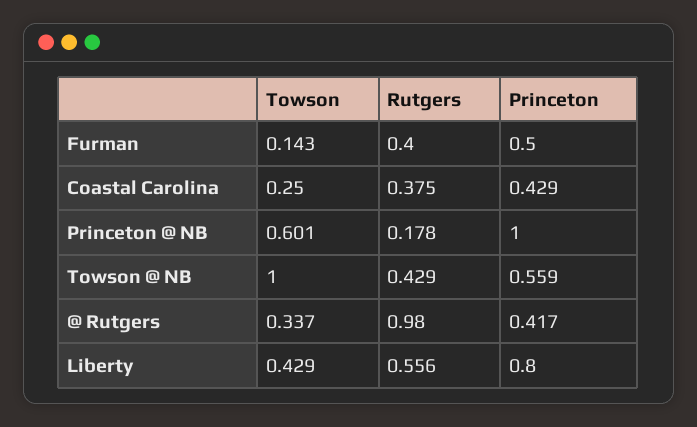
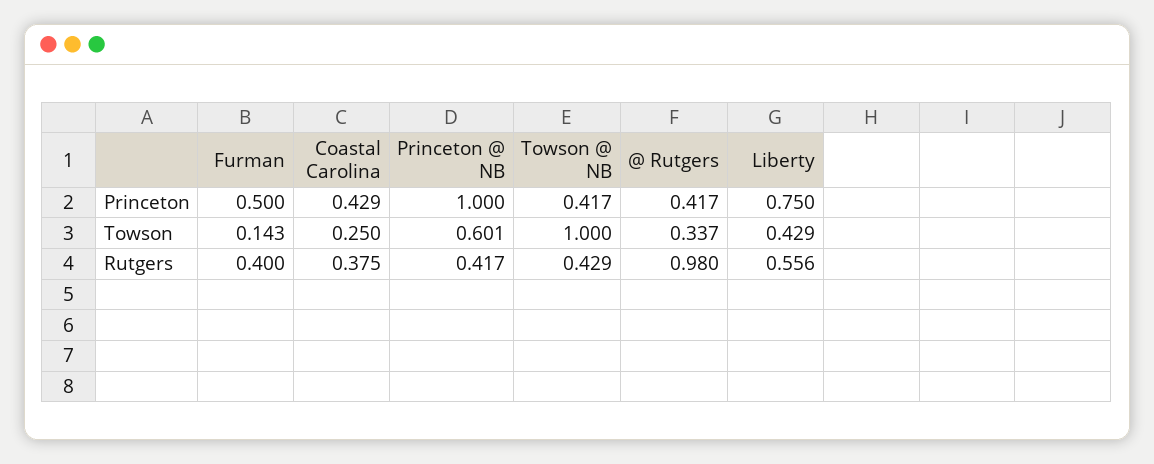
Rutgers, Princeton @ NB: 0.178 -> 0.417
Princeton, Towson @ NB: 0.559 -> 0.417
Princeton, Liberty: 0.8 -> 0.75

